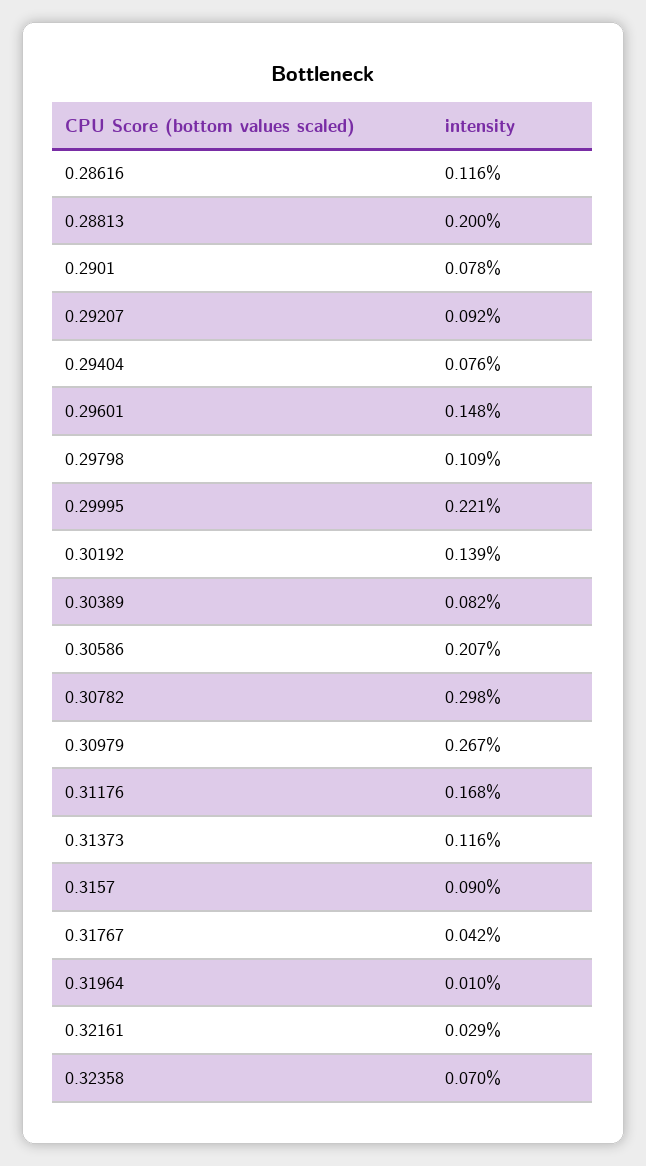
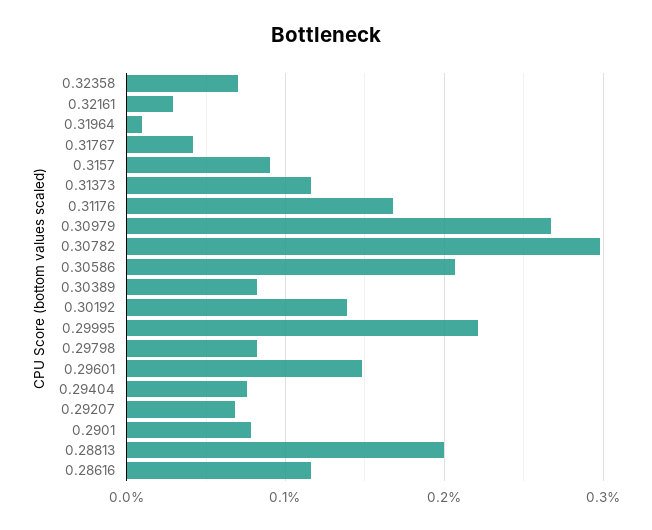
0.29207: 0.092 -> 0.07
0.29798: 0.109 -> 0.08

